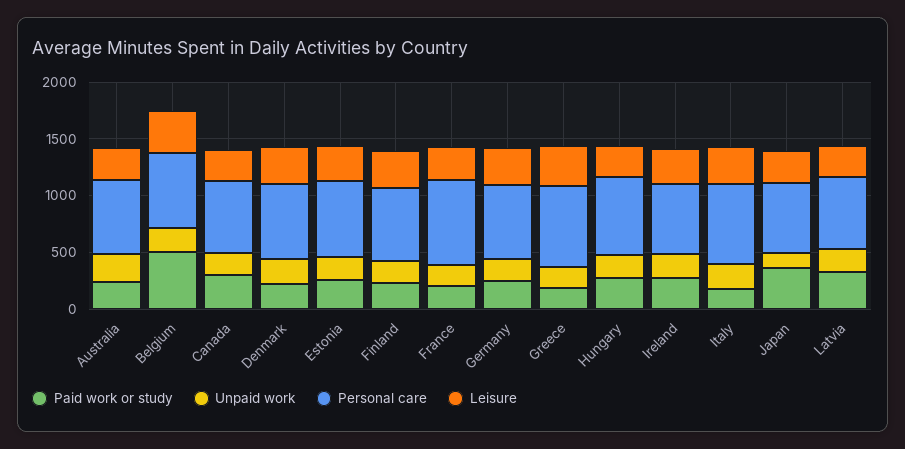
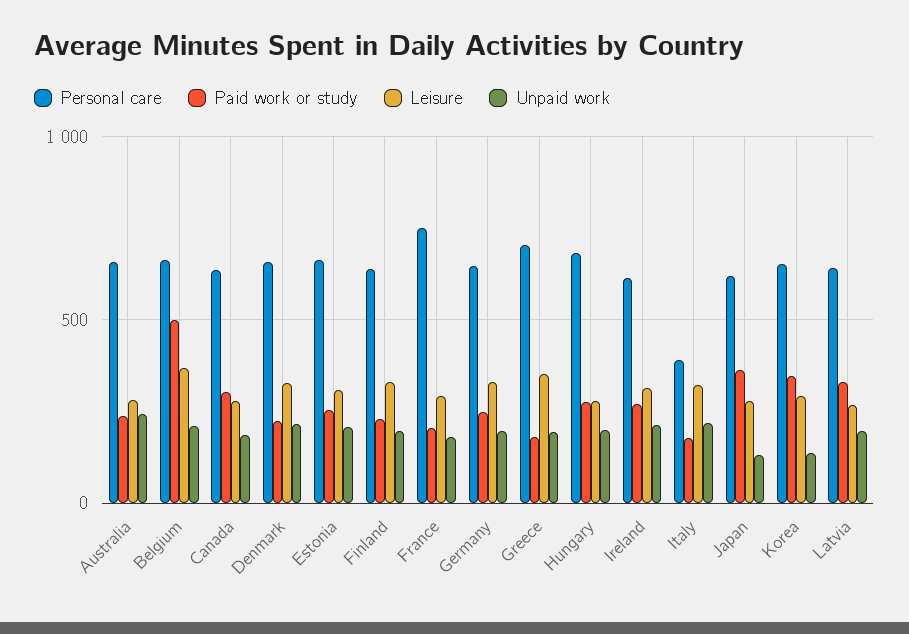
Personal care, Italy: 700 -> 400
Personal care, Korea: none -> 650
Paid work or study, Korea: none -> 350
Leisure, Korea: none -> 300
Unpaid work, Korea: none -> 150

